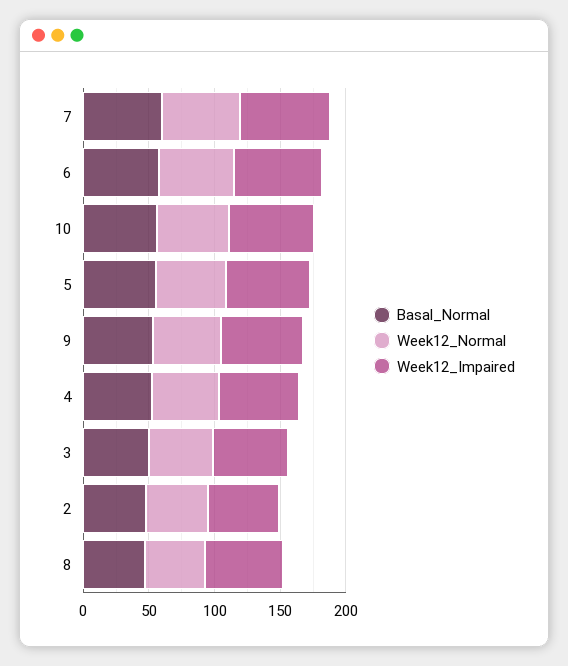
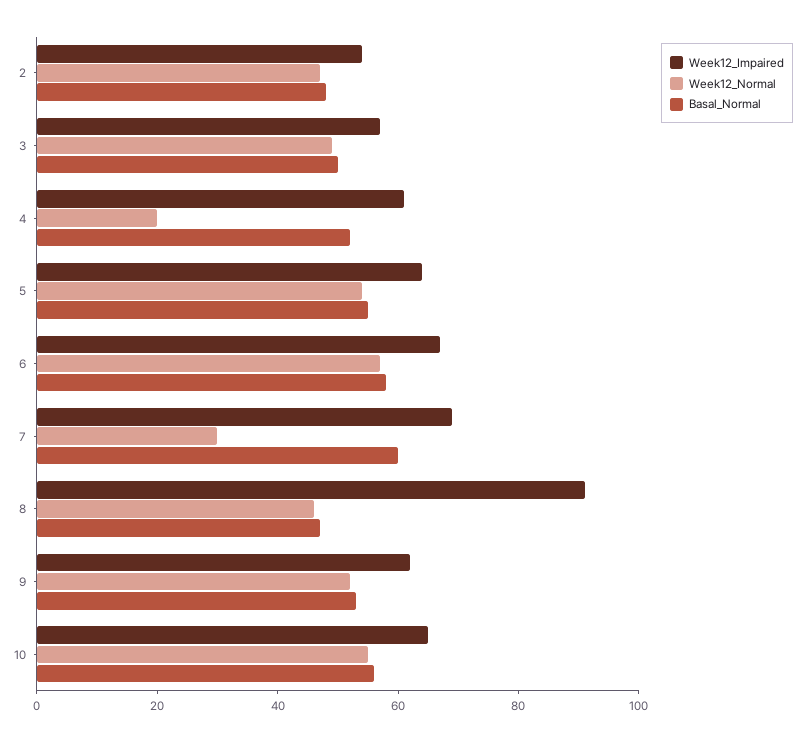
Week12_Normal, 7: 60 -> 30
Week12_Normal, 4: 50 -> 20
Week12_Impaired, 8: 60 -> 90

